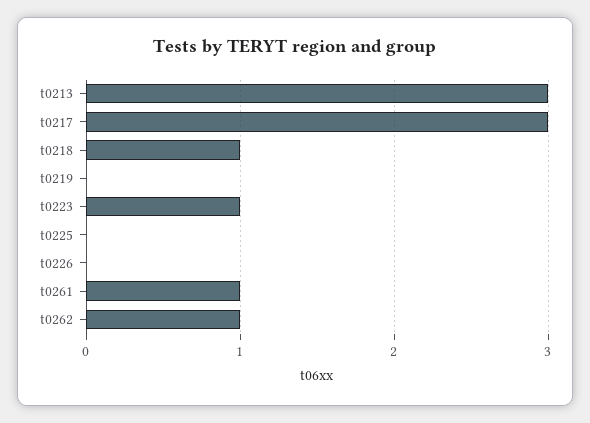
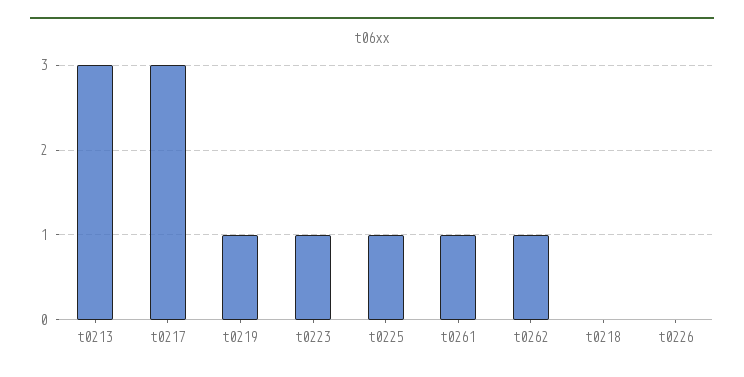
t0218: 1 -> 0
t0219: 0 -> 1
t0225: 0 -> 1

